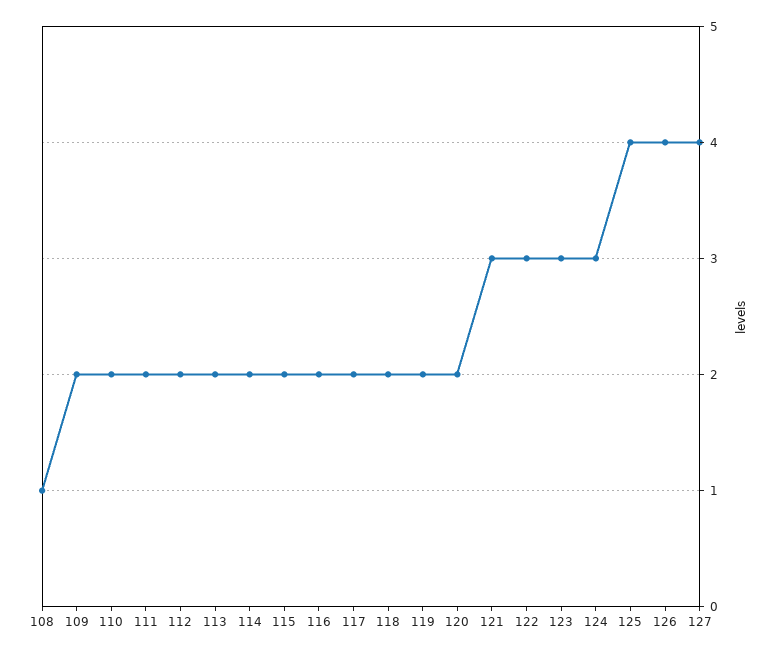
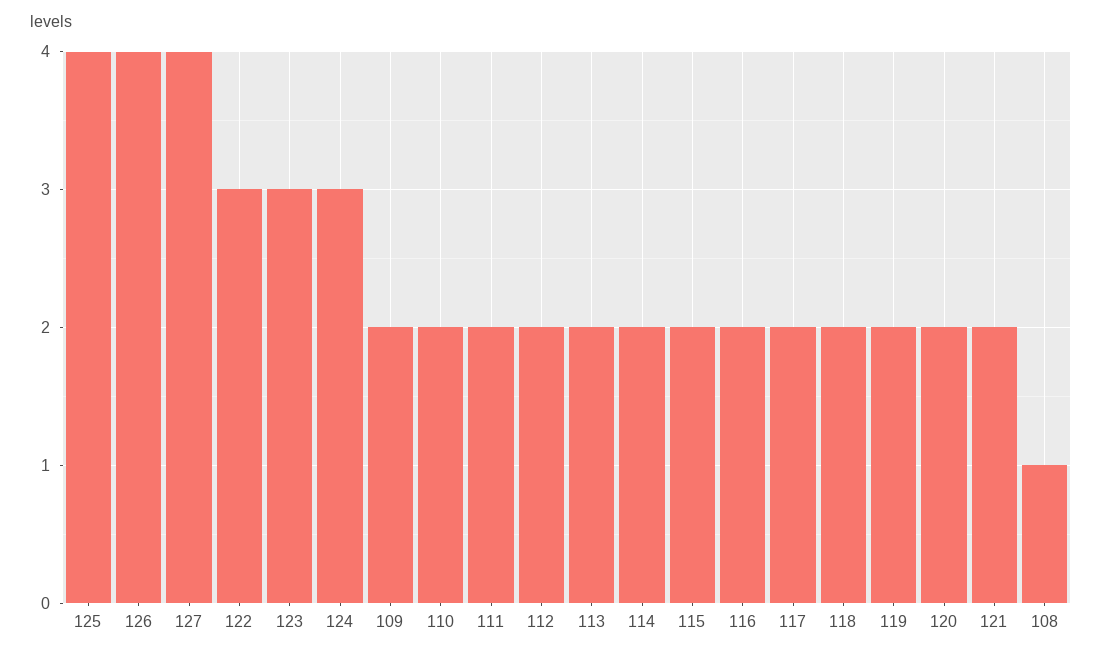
121: 3 -> 2

